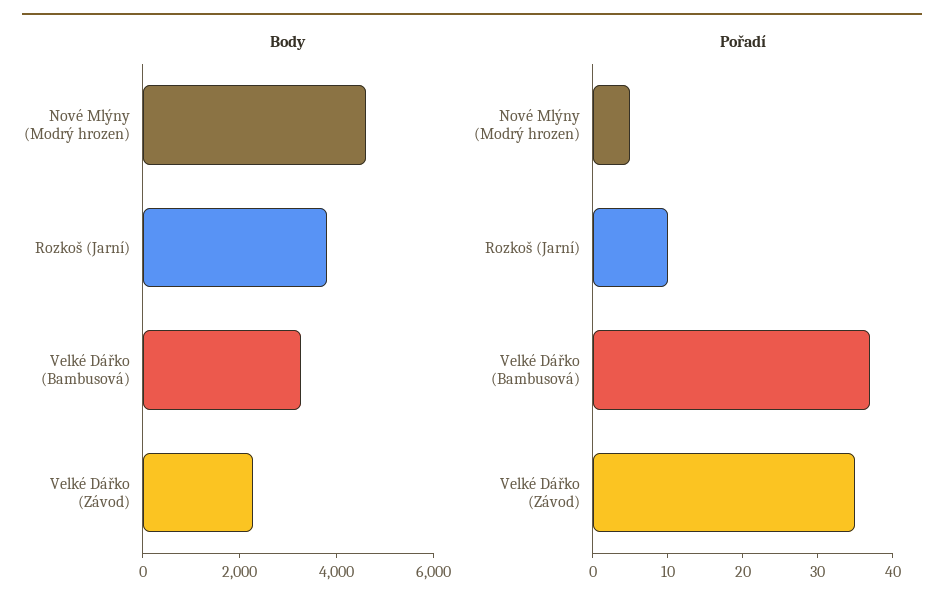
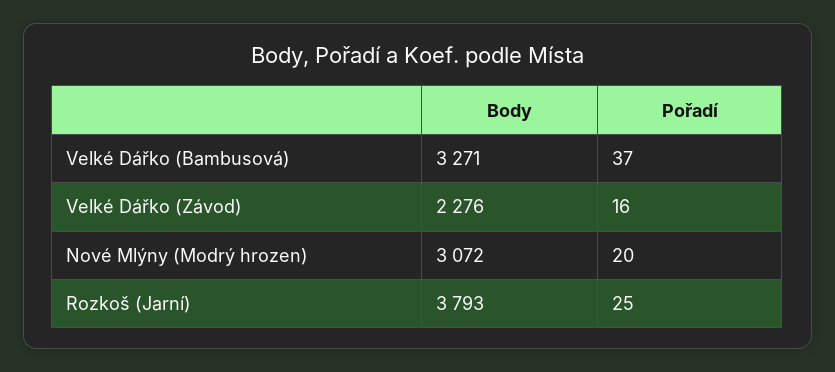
Body, Nové Mlýny (Modrý hrozen): 4500 -> 3072
Pořadí, Nové Mlýny (Modrý hrozen): 5 -> 20
Pořadí, Rozkoš (Jarní): 10 -> 25
Pořadí, Velké Dářko (Závod): 35 -> 16

